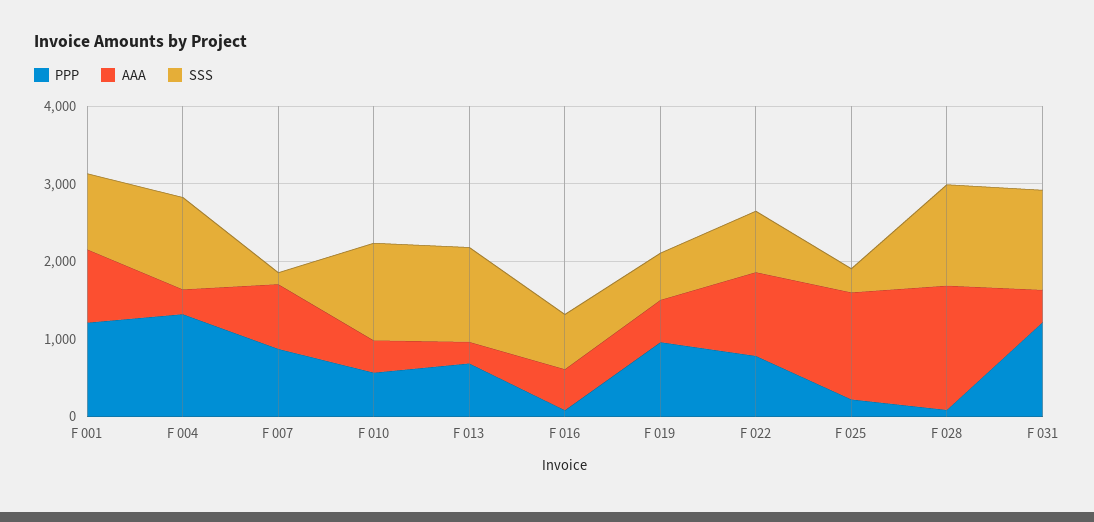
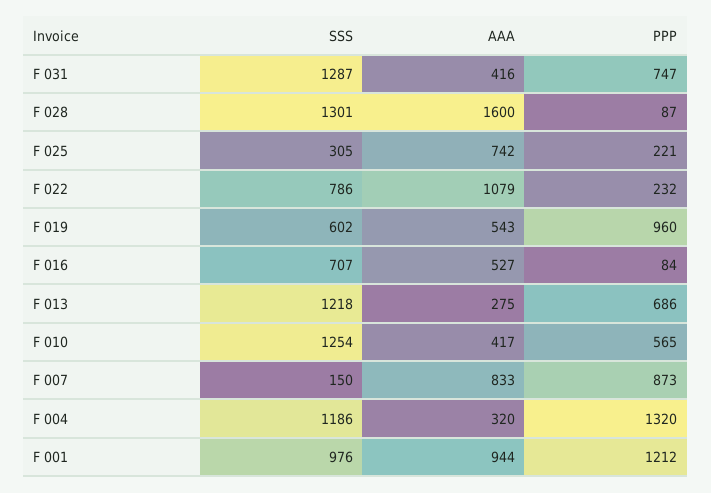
PPP, F 022: 800 -> 232
AAA, F 025: 1400 -> 742
PPP, F 031: 1200 -> 747

